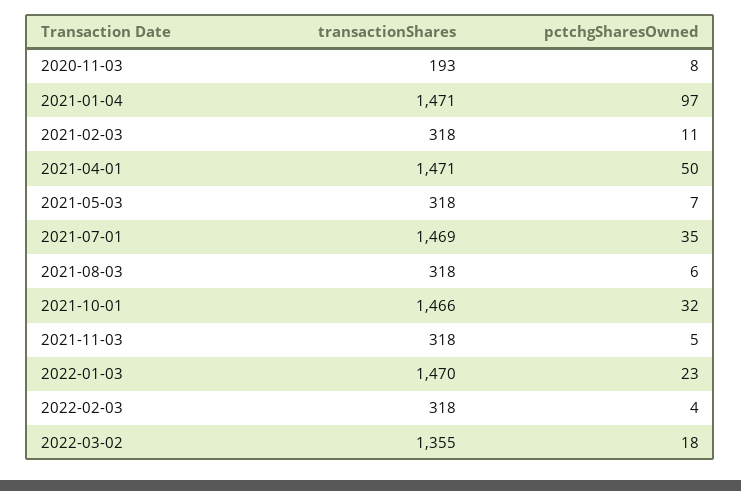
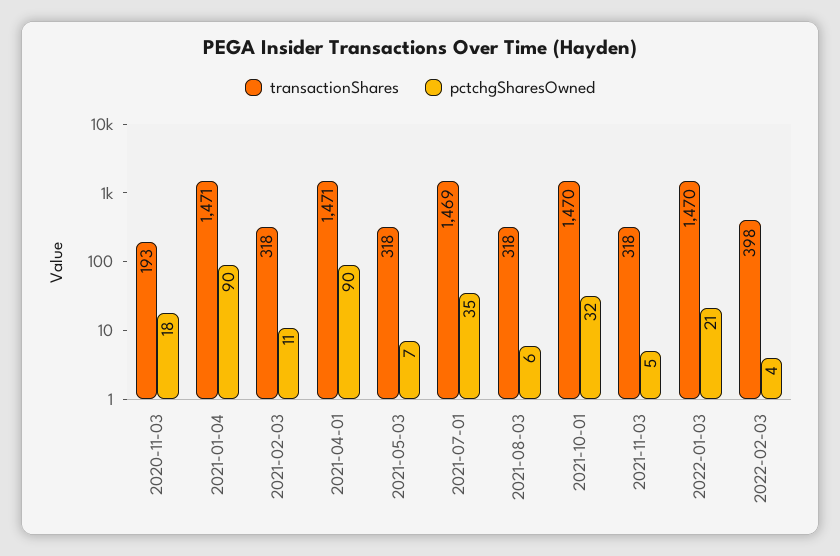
pctchgSharesOwned, 2020-11-03: 8 -> 18
pctchgSharesOwned, 2021-01-04: 97 -> 90
pctchgSharesOwned, 2021-04-01: 50 -> 90
transactionShares, 2021-10-01: 1466 -> 1470
pctchgSharesOwned, 2022-01-03: 23 -> 21
transactionShares, 2022-02-03: 318 -> 398
transactionShares, 2022-03-02: 1355 -> none
pctchgSharesOwned, 2022-03-02: 18 -> none

